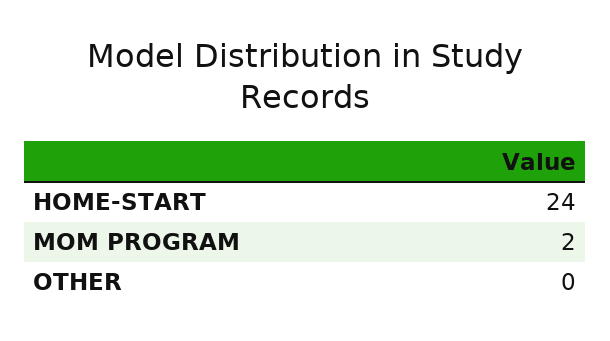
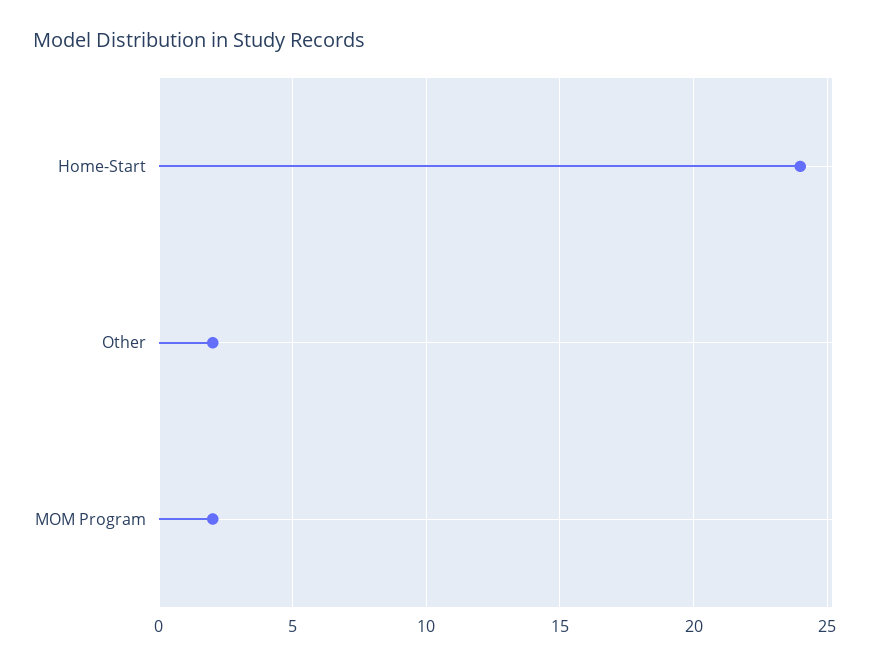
OTHER: 0 -> 2

